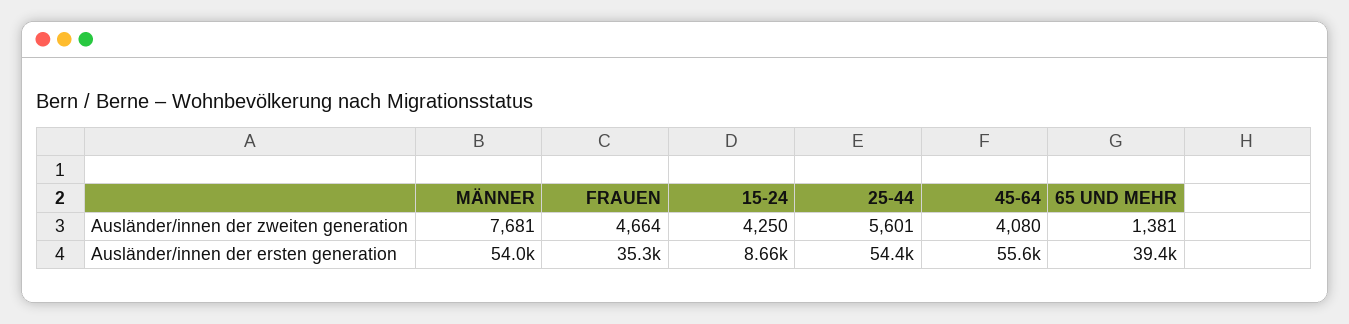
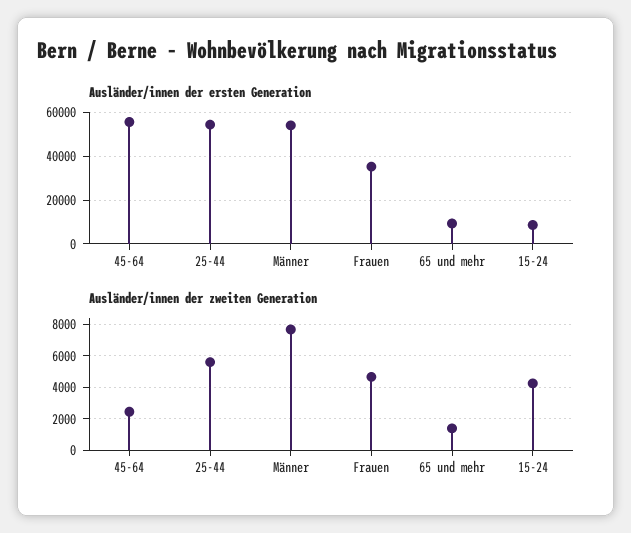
Ausländer/innen der zweiten generation, 45-64: 4080 -> 2500
Ausländer/innen der ersten generation, 65 UND MEHR: 39400 -> 10000

